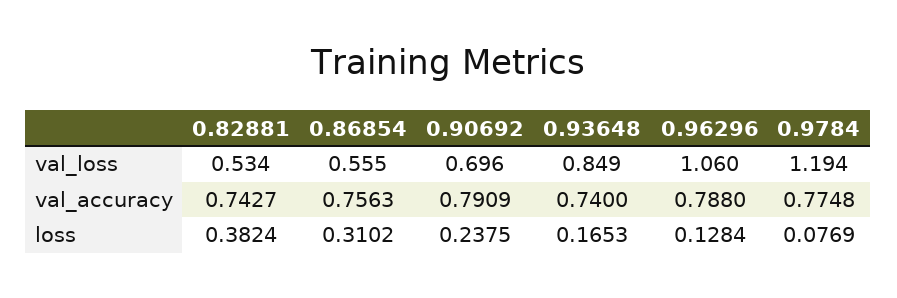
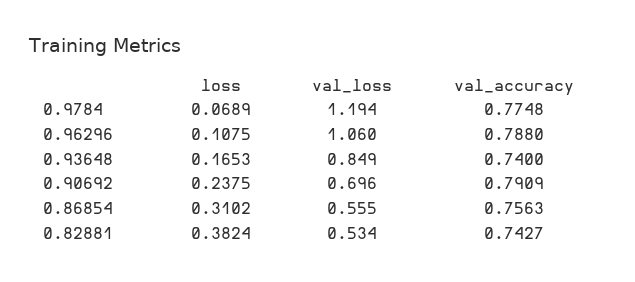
0.96296, loss: 0.1284 -> 0.1075
0.9784, loss: 0.0769 -> 0.0689

